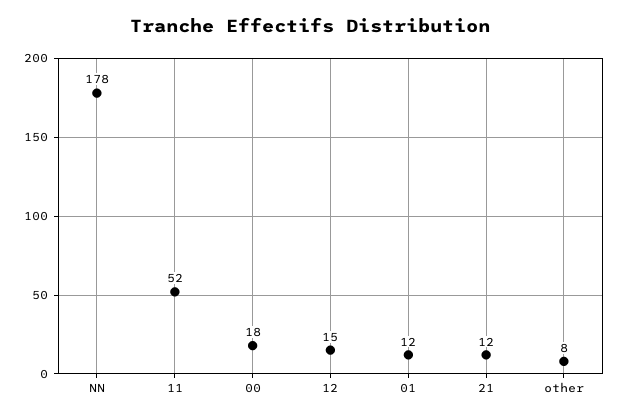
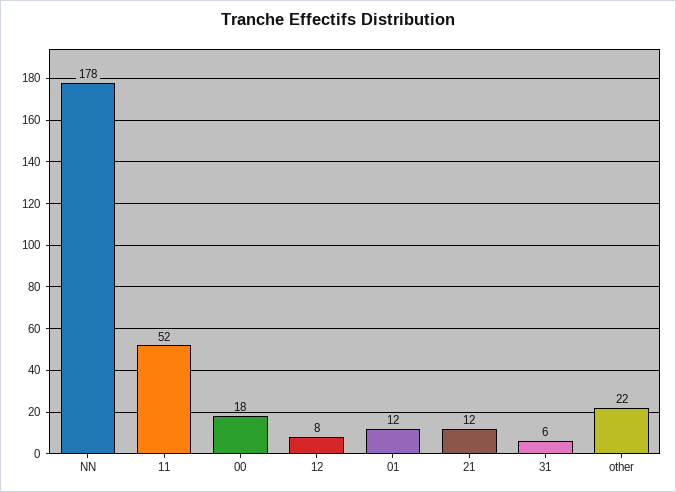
12: 15 -> 8
other: 8 -> 22
31: none -> 6

